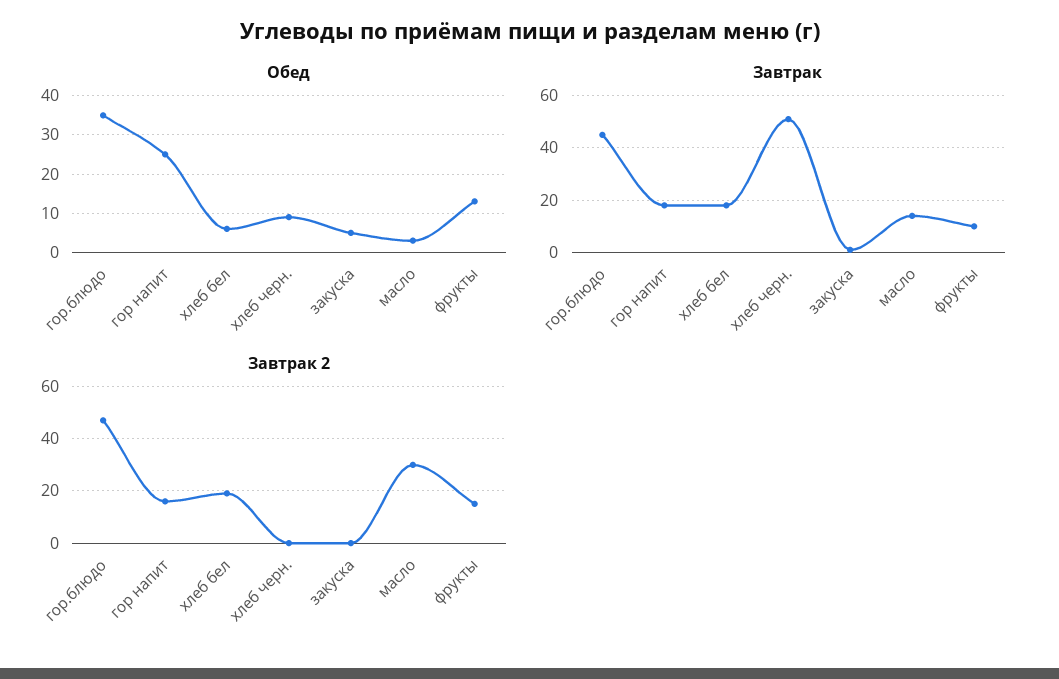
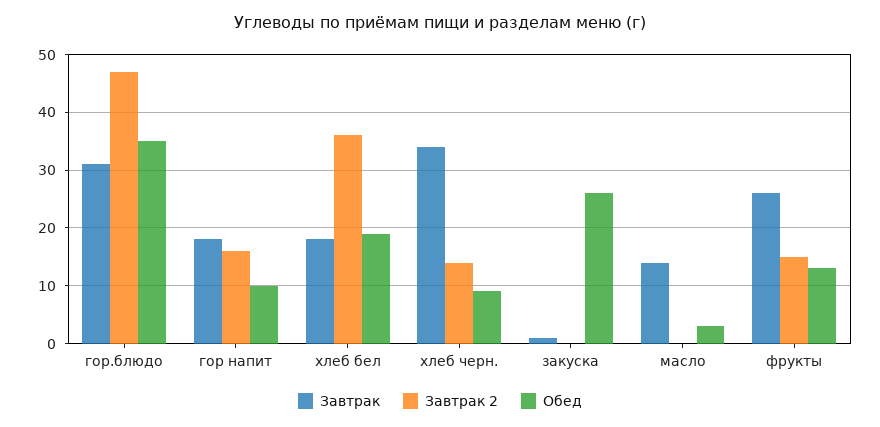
Обед, гор напит: 25 -> 10
Обед, хлеб бел: 5 -> 20
Обед, закуска: 5 -> 25
Завтрак, гор.блюдо: 45 -> 30
Завтрак, хлеб черн.: 50 -> 35
Завтрак, фрукты: 10 -> 25
Завтрак 2, хлеб бел: 20 -> 35
Завтрак 2, хлеб черн.: 0 -> 15
Завтрак 2, масло: 30 -> 0

